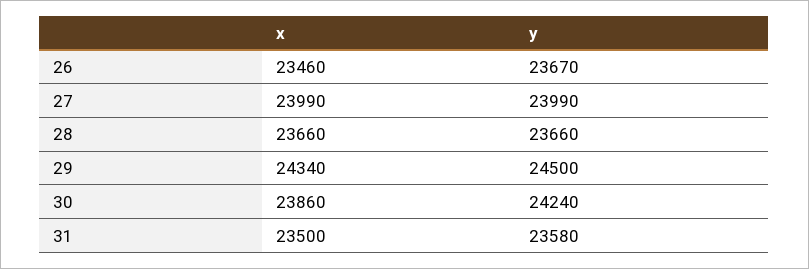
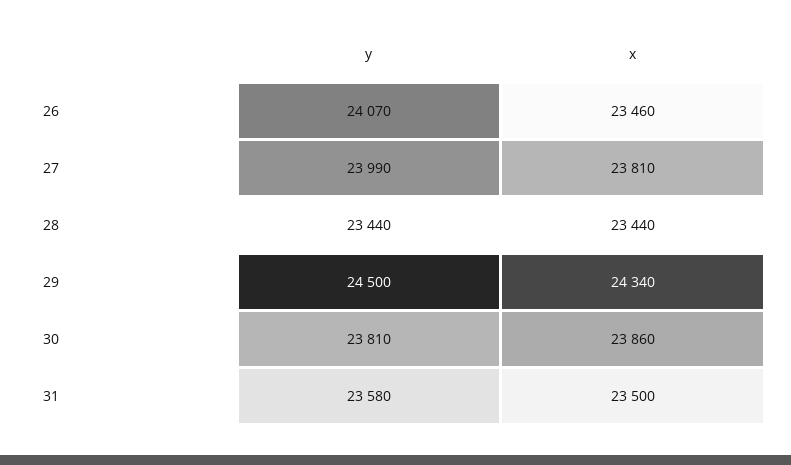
y, 26: 23670 -> 24070
x, 27: 23990 -> 23810
x, 28: 23660 -> 23440
y, 28: 23660 -> 23440
y, 30: 24240 -> 23810

